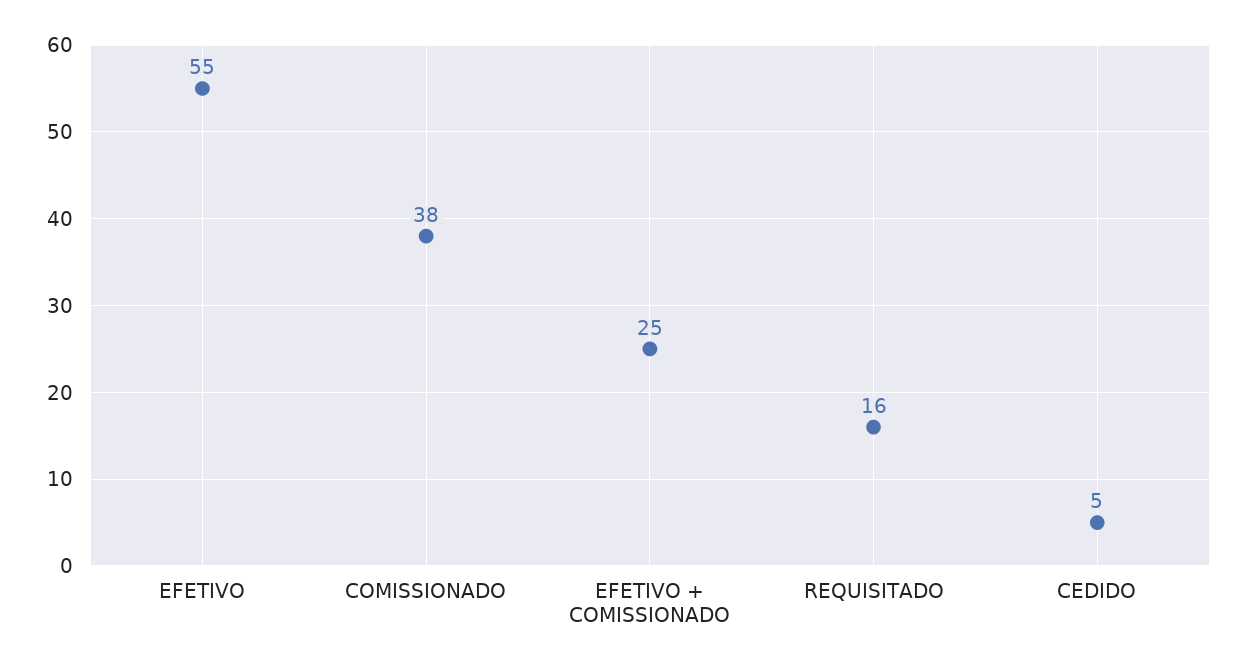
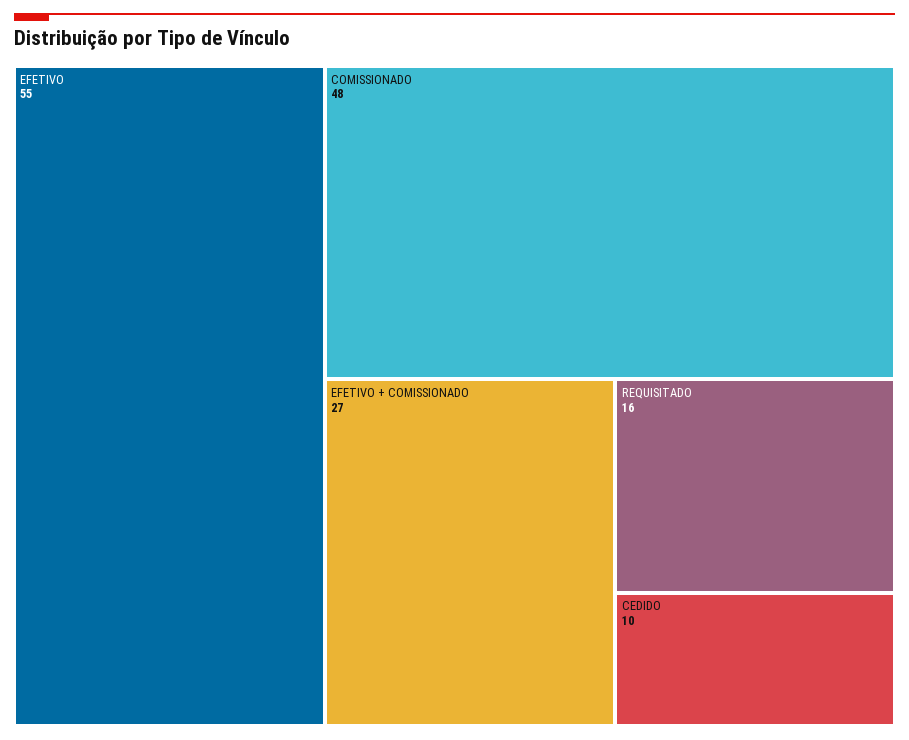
COMISSIONADO: 38 -> 48
EFETIVO + COMISSIONADO: 25 -> 27
CEDIDO: 5 -> 10

